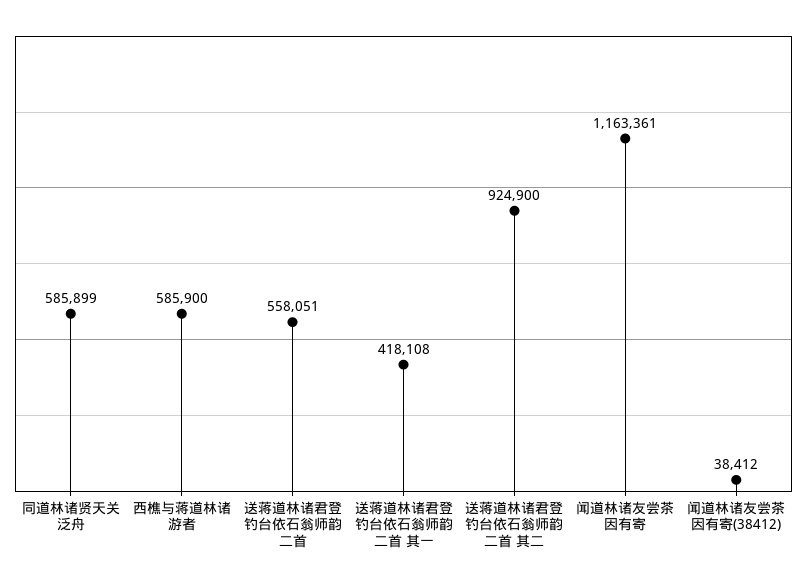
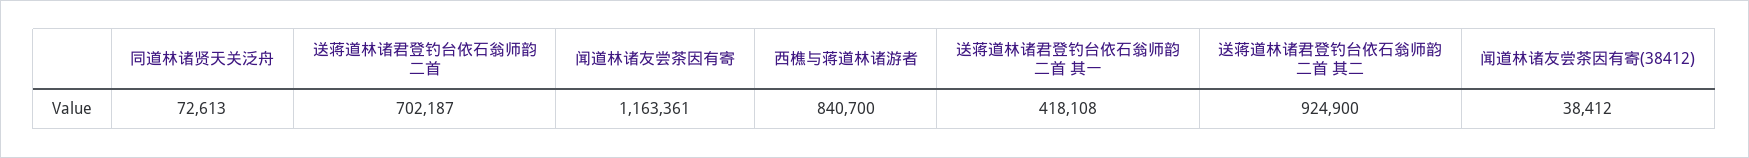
同道林诸贤天关泛舟: 585899 -> 72613
西樵与蒋道林诸游者: 585900 -> 840700
送蒋道林诸君登钓台依石翁师韵二首: 558051 -> 702187

